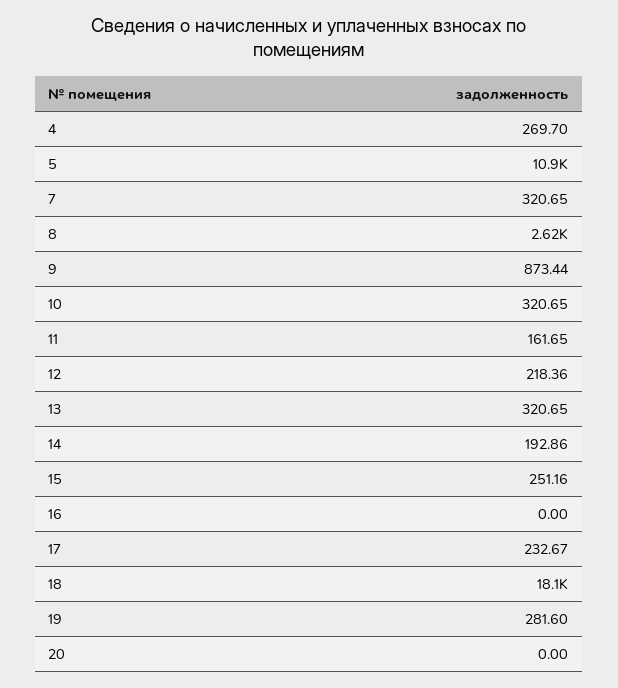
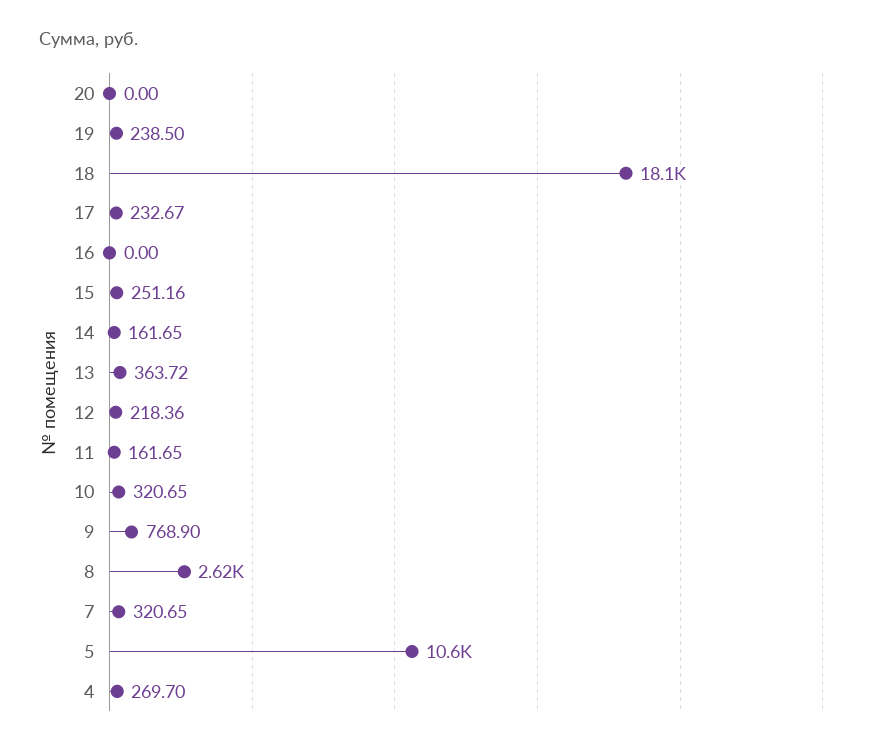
5: 10900 -> 10600
9: 873.44 -> 768.9
13: 320.65 -> 363.72
14: 192.86 -> 161.65
19: 281.6 -> 238.5

